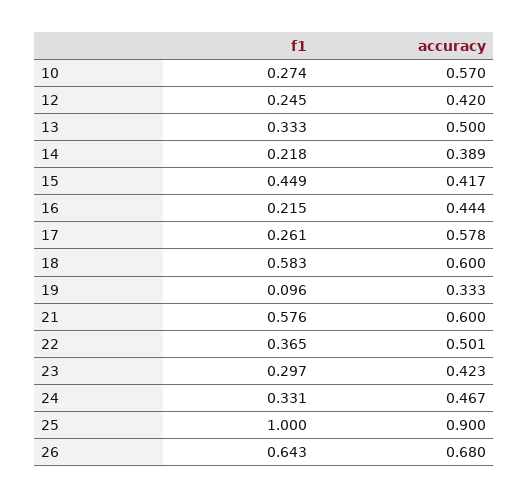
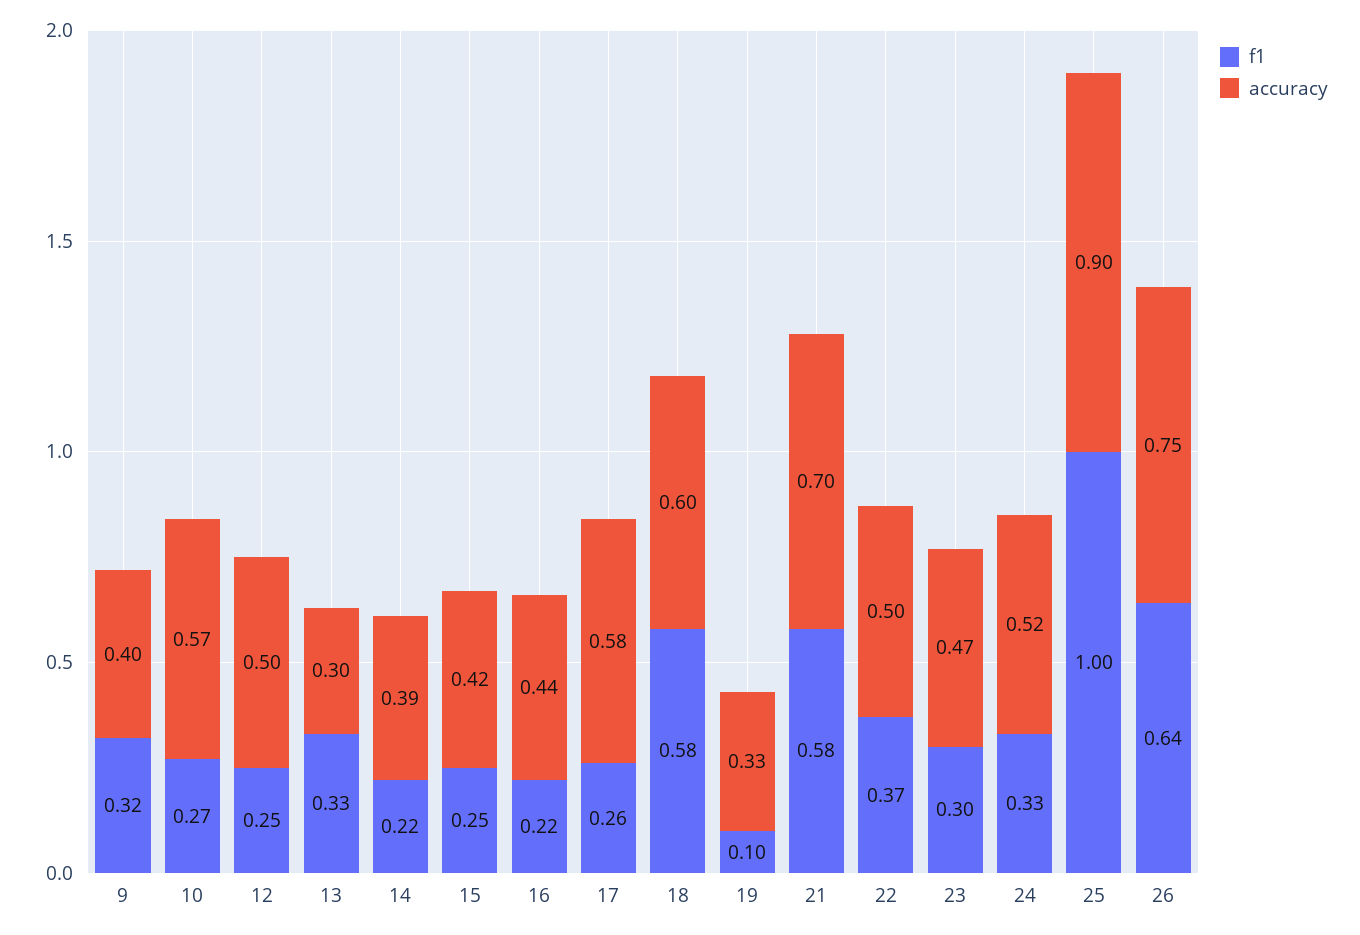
accuracy, 12: 0.42 -> 0.5
accuracy, 13: 0.5 -> 0.3
f1, 15: 0.449 -> 0.25
accuracy, 21: 0.6 -> 0.7
accuracy, 23: 0.423 -> 0.47
accuracy, 24: 0.467 -> 0.52
accuracy, 26: 0.68 -> 0.75
f1, 9: none -> 0.32
accuracy, 9: none -> 0.4

